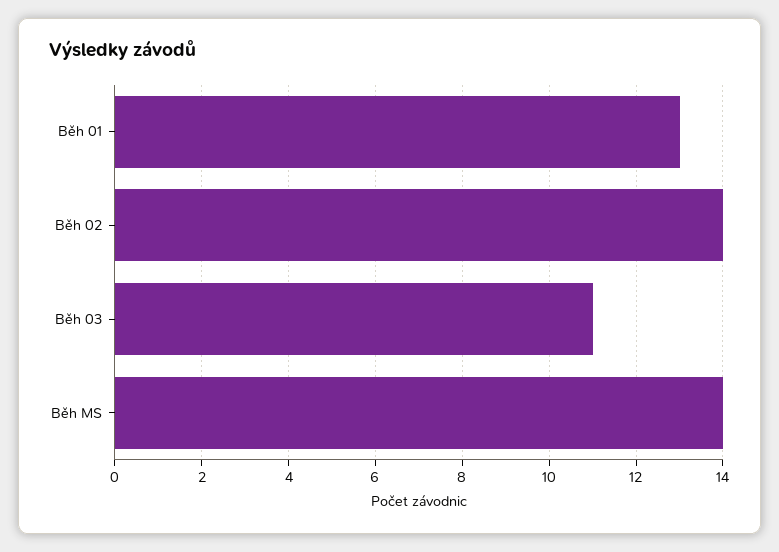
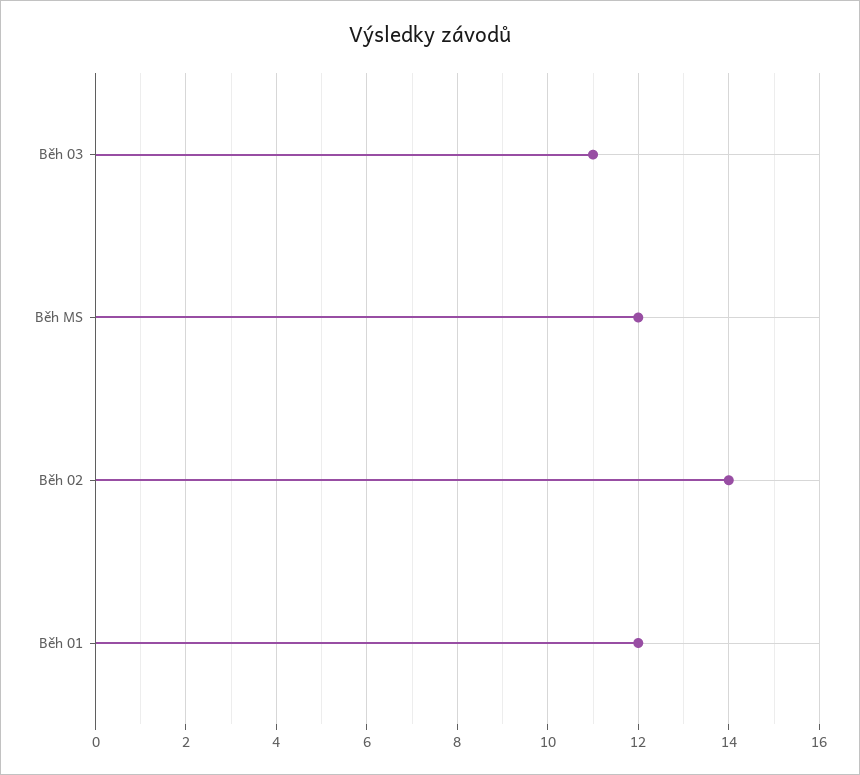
Běh 01: 13 -> 12
Běh MS: 14 -> 12

